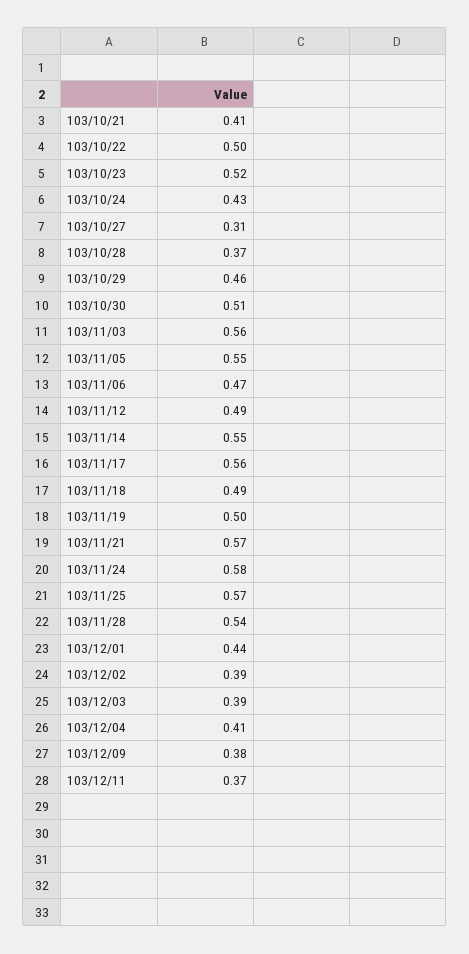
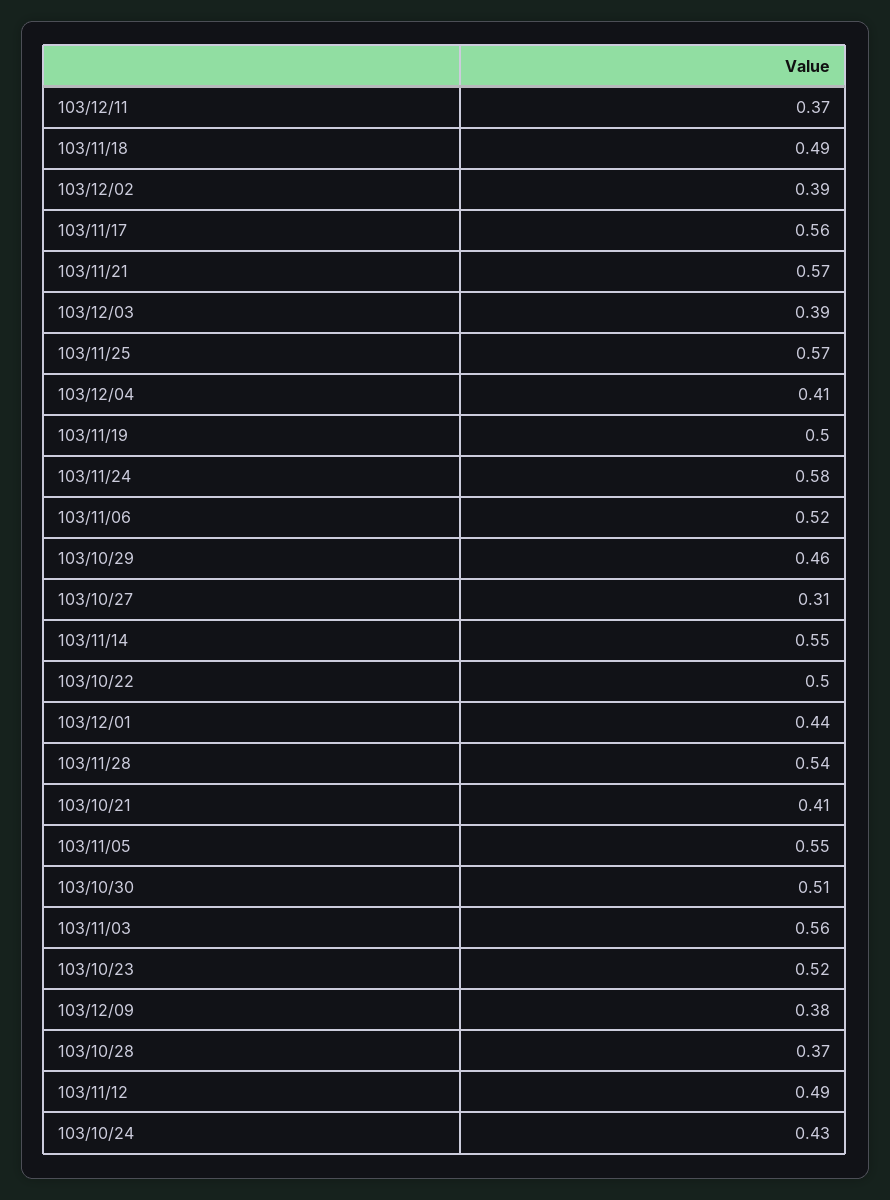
103/11/06: 0.47 -> 0.52

